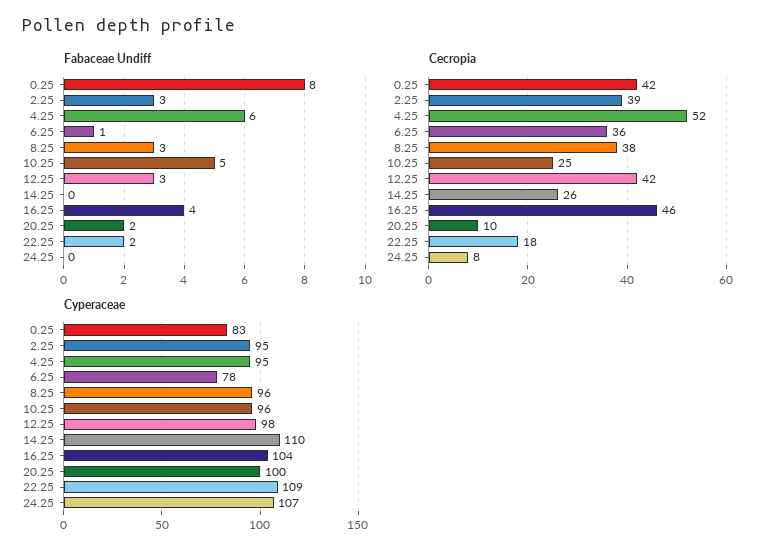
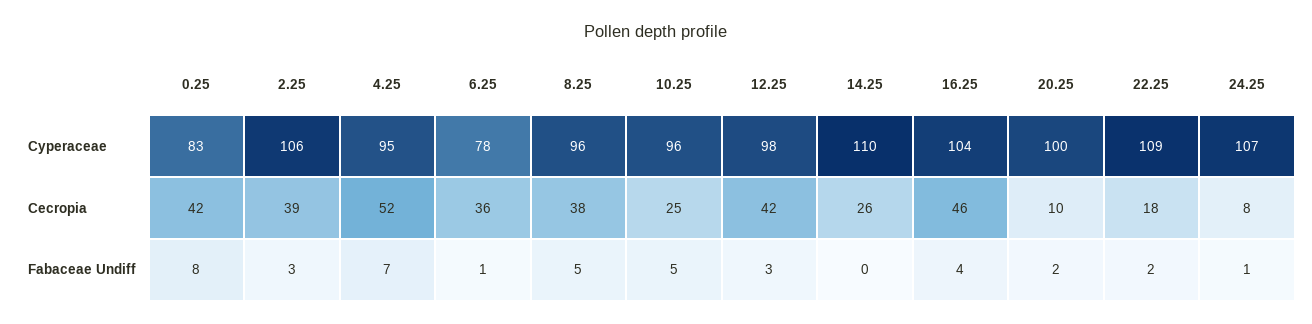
Fabaceae Undiff, 4.25: 6 -> 7
Fabaceae Undiff, 8.25: 3 -> 5
Fabaceae Undiff, 24.25: 0 -> 1
Cyperaceae, 2.25: 95 -> 106

